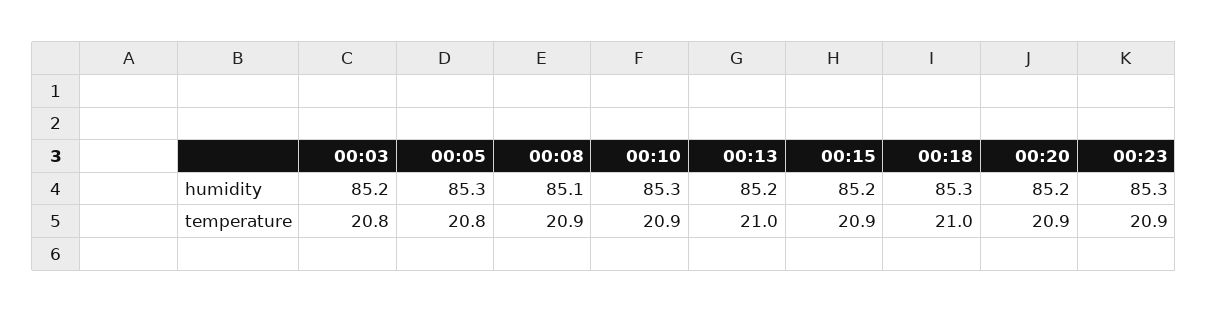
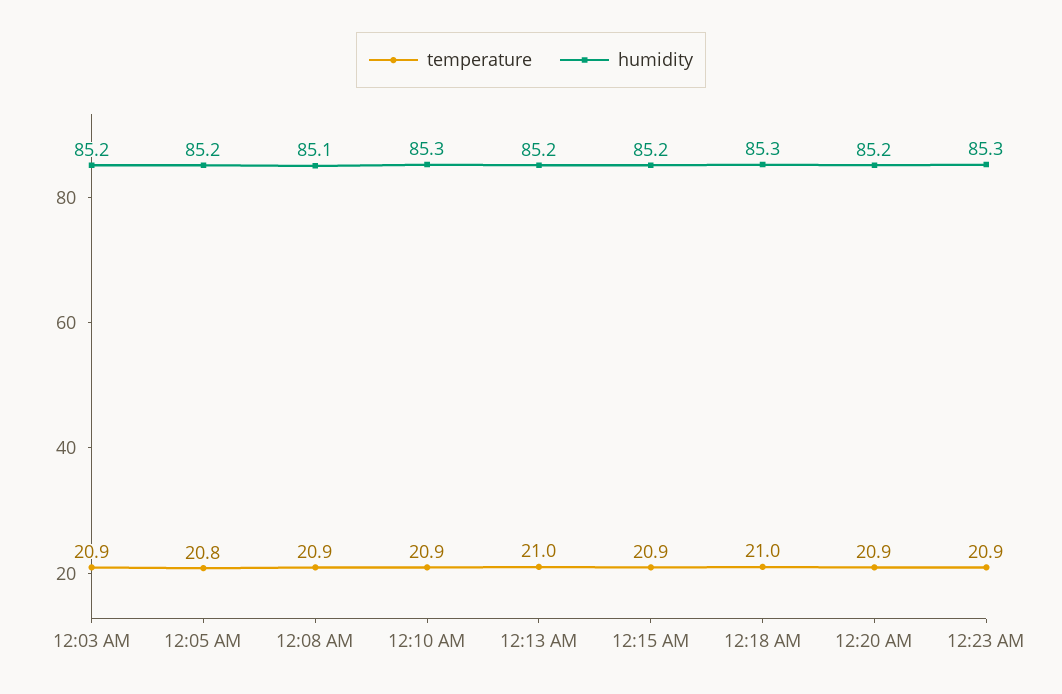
humidity, 00:05: 85.3 -> 85.2
temperature, 00:03: 20.8 -> 20.9

